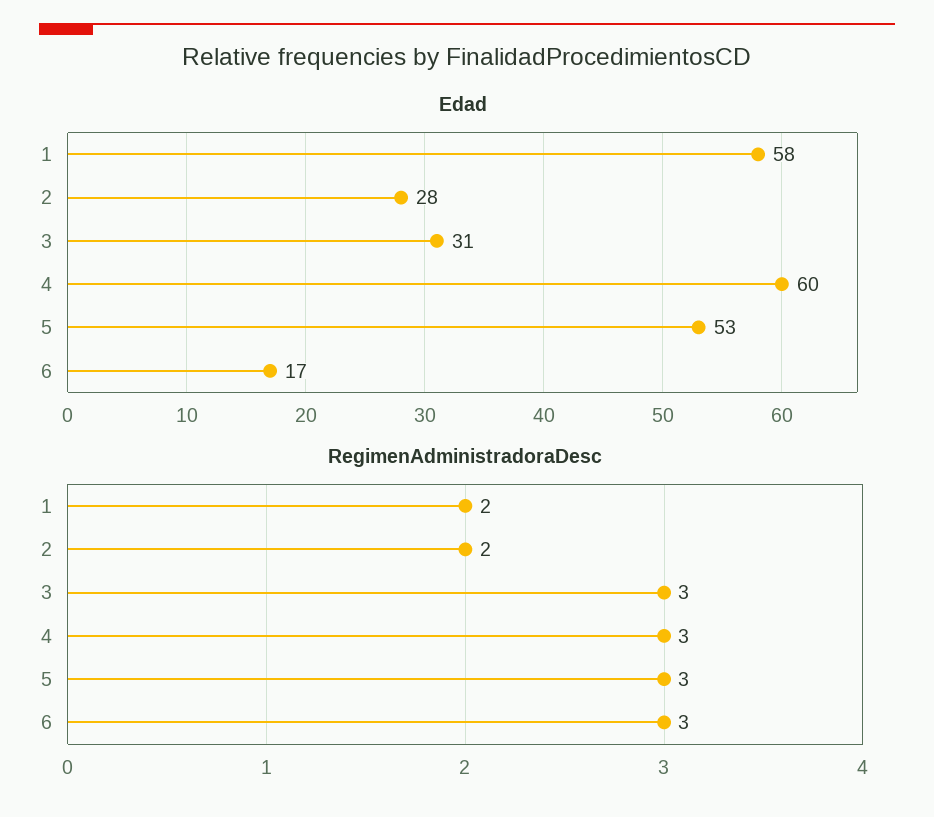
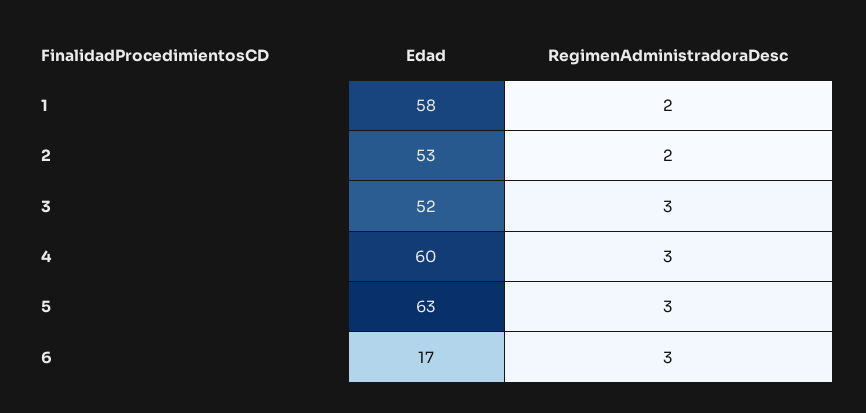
Edad, 2: 28 -> 53
Edad, 3: 31 -> 52
Edad, 5: 53 -> 63

